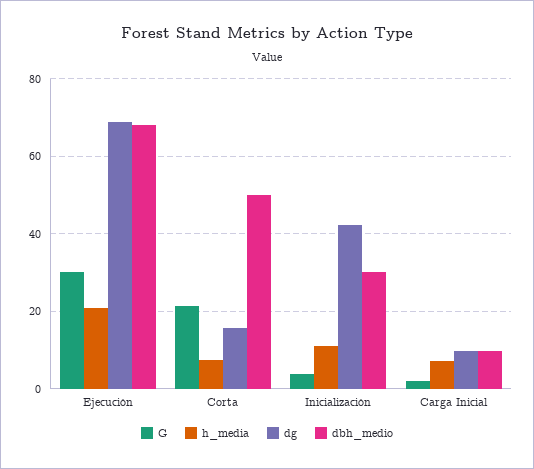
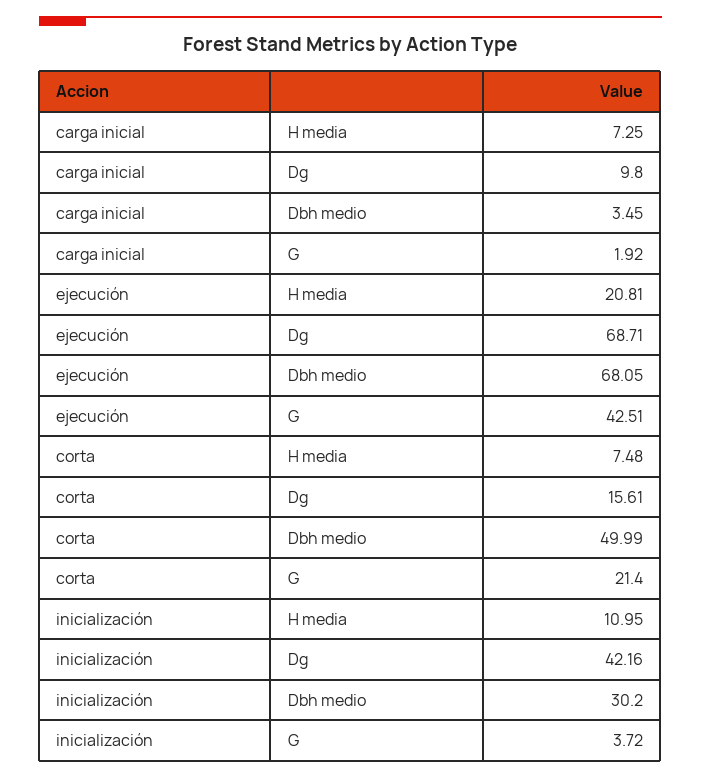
G, Ejecución: 30 -> 42.51
dbh_medio, Carga Inicial: 10 -> 3.45

